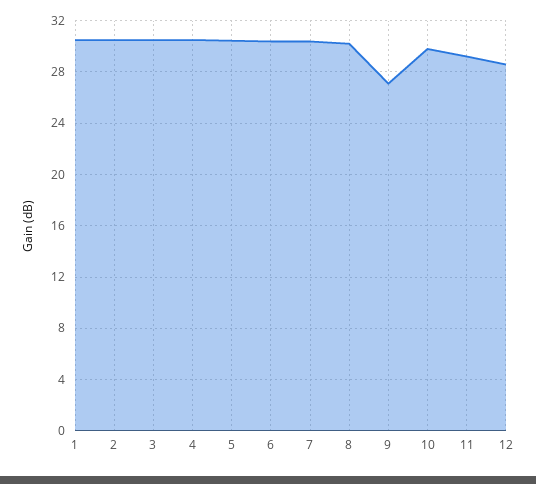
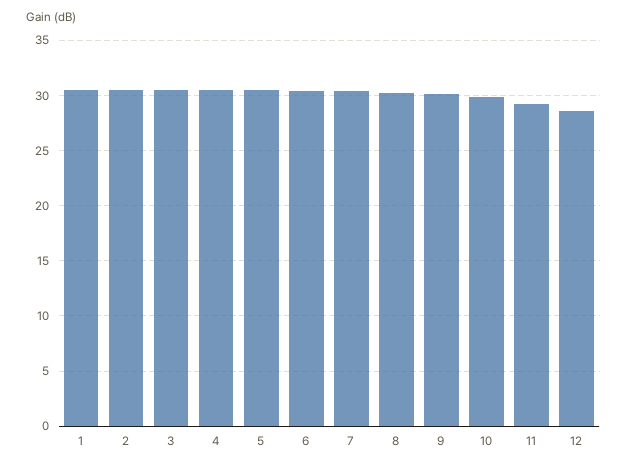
9: 27 -> 30

